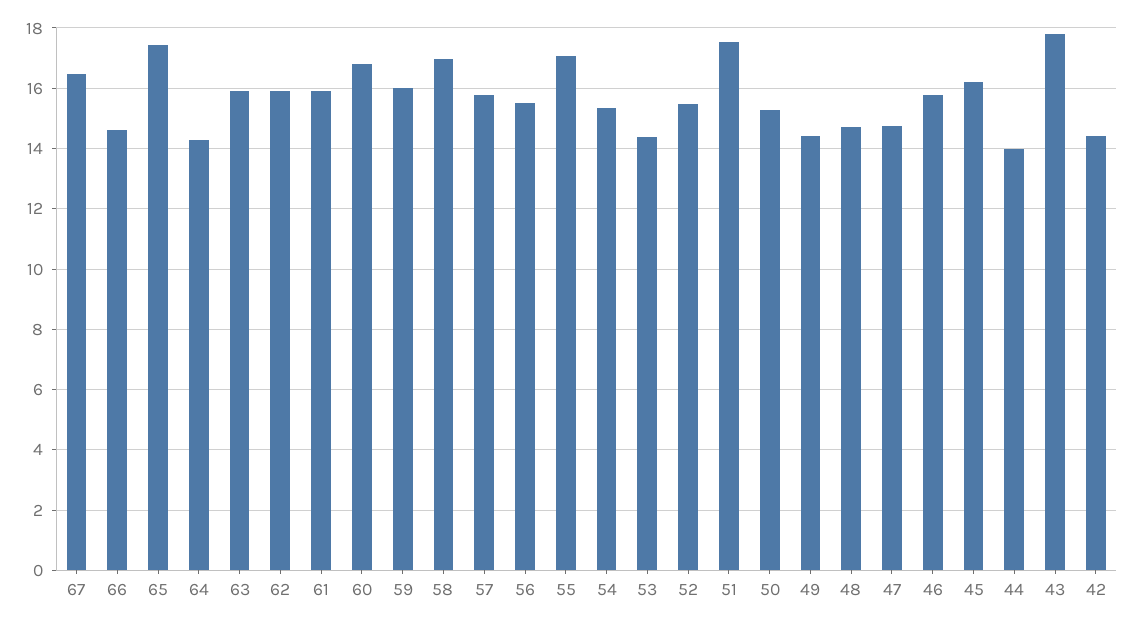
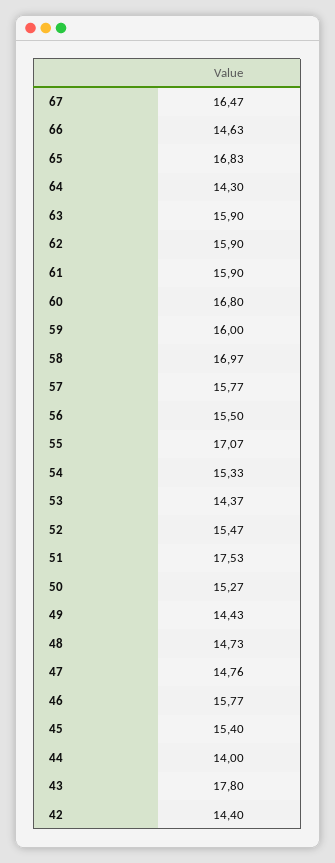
65: 17.4 -> 16.83
45: 16.2 -> 15.4

